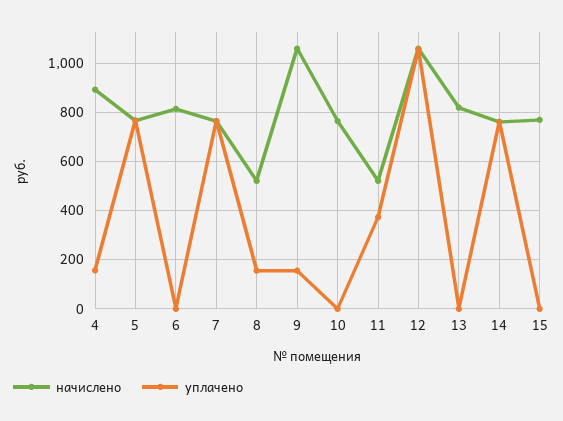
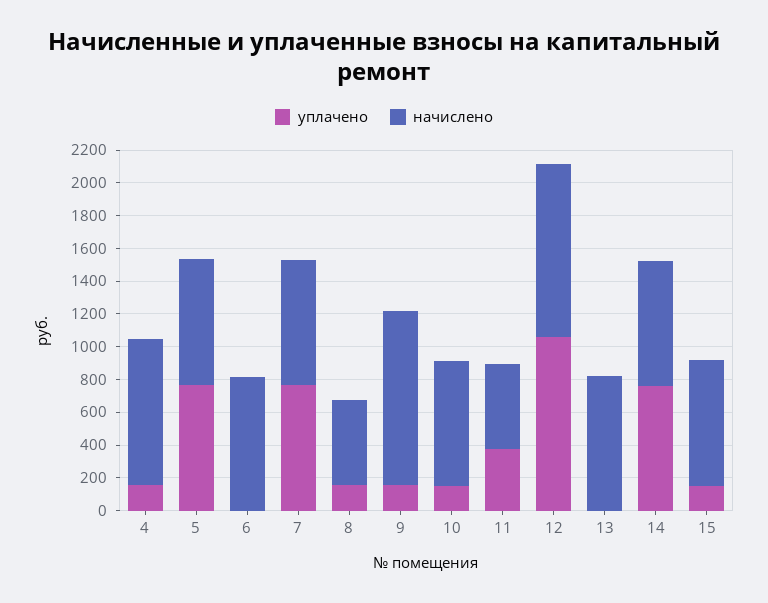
уплачено, 10: 0 -> 150
уплачено, 15: 0 -> 150

